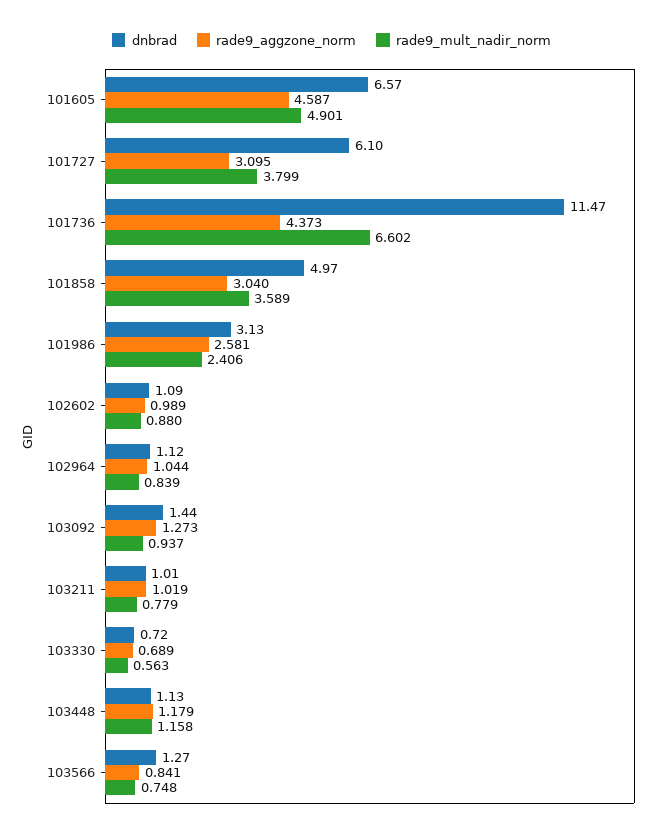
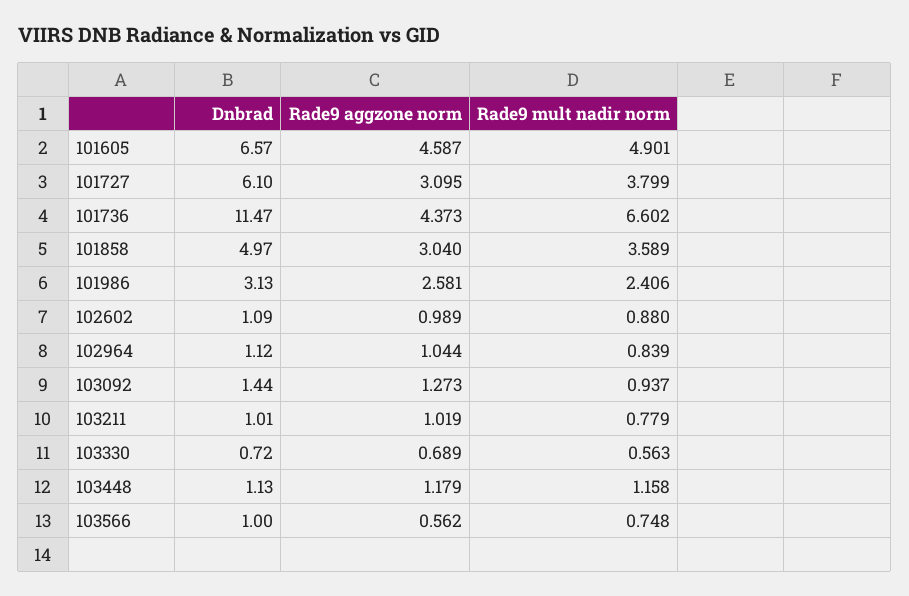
dnbrad, 103566: 1.27 -> 1
rade9_aggzone_norm, 103566: 0.841 -> 0.562

